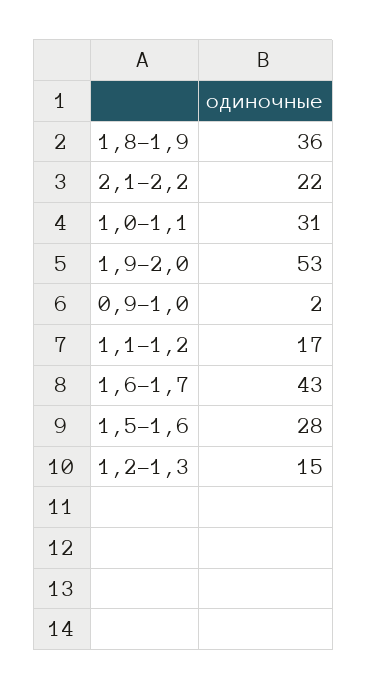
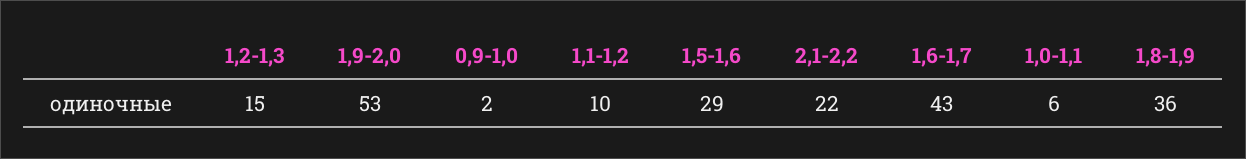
1,0-1,1: 31 -> 6
1,1-1,2: 17 -> 10
1,5-1,6: 28 -> 29

